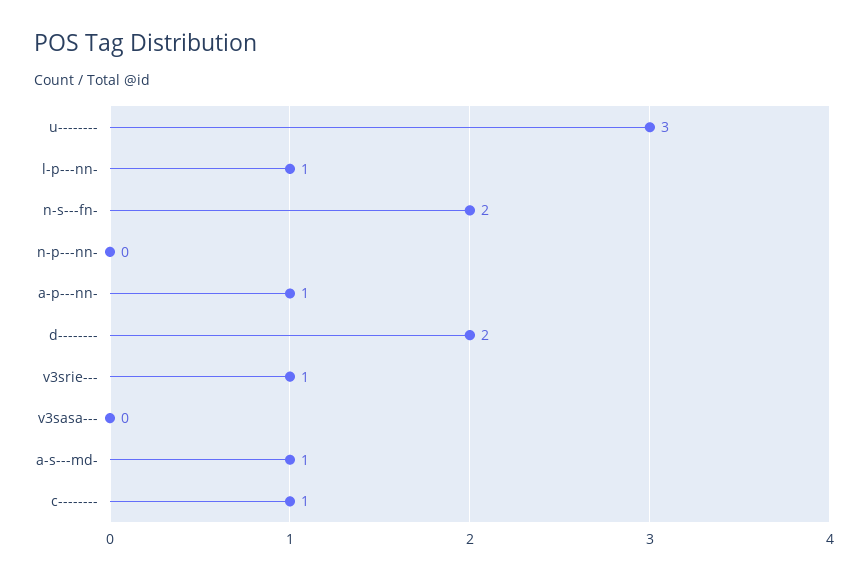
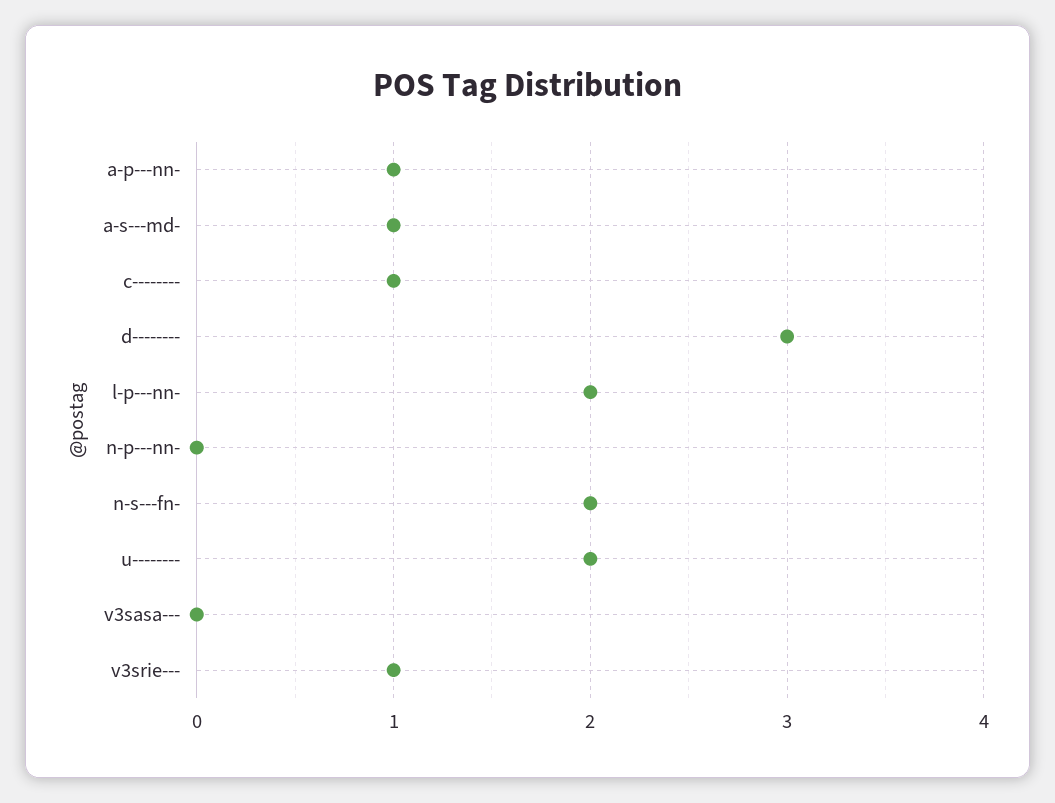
u--------: 3 -> 2
l-p---nn-: 1 -> 2
d--------: 2 -> 3

